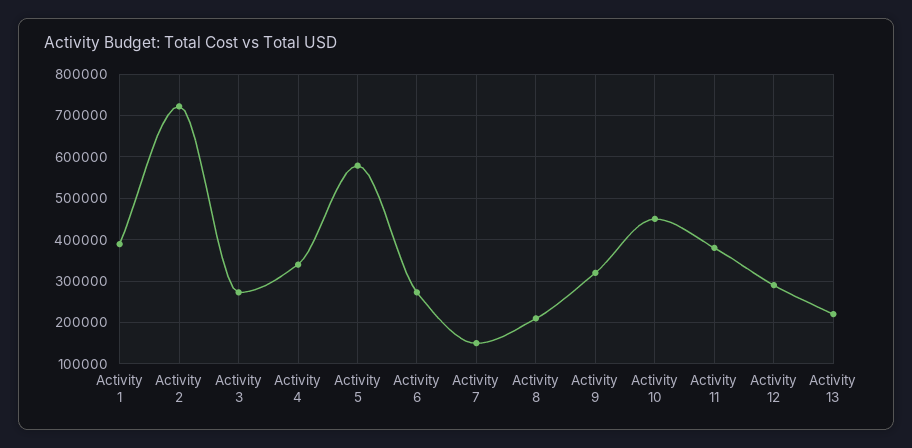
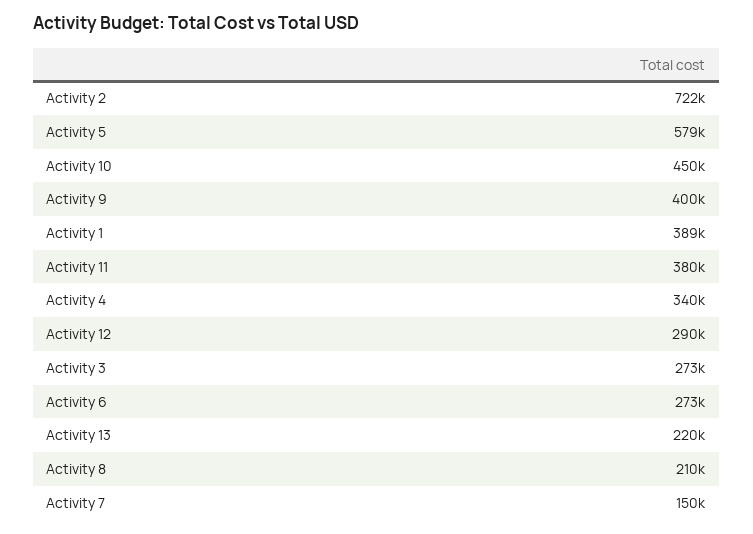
Activity 9: 320000 -> 400000

